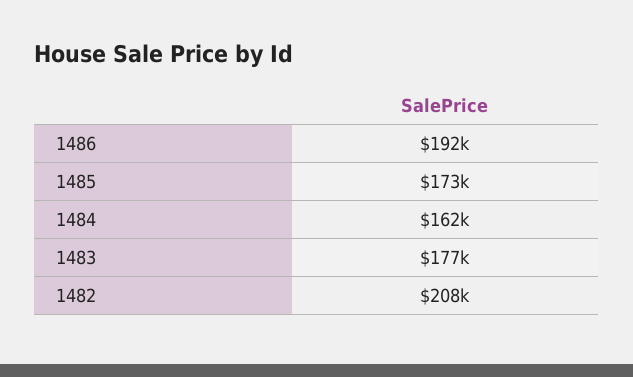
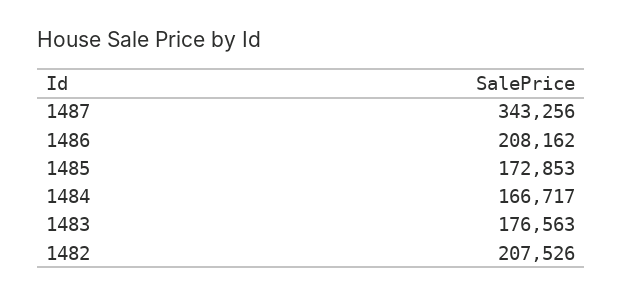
1486: 192000 -> 208162
1484: 162000 -> 166717
1487: none -> 343256

